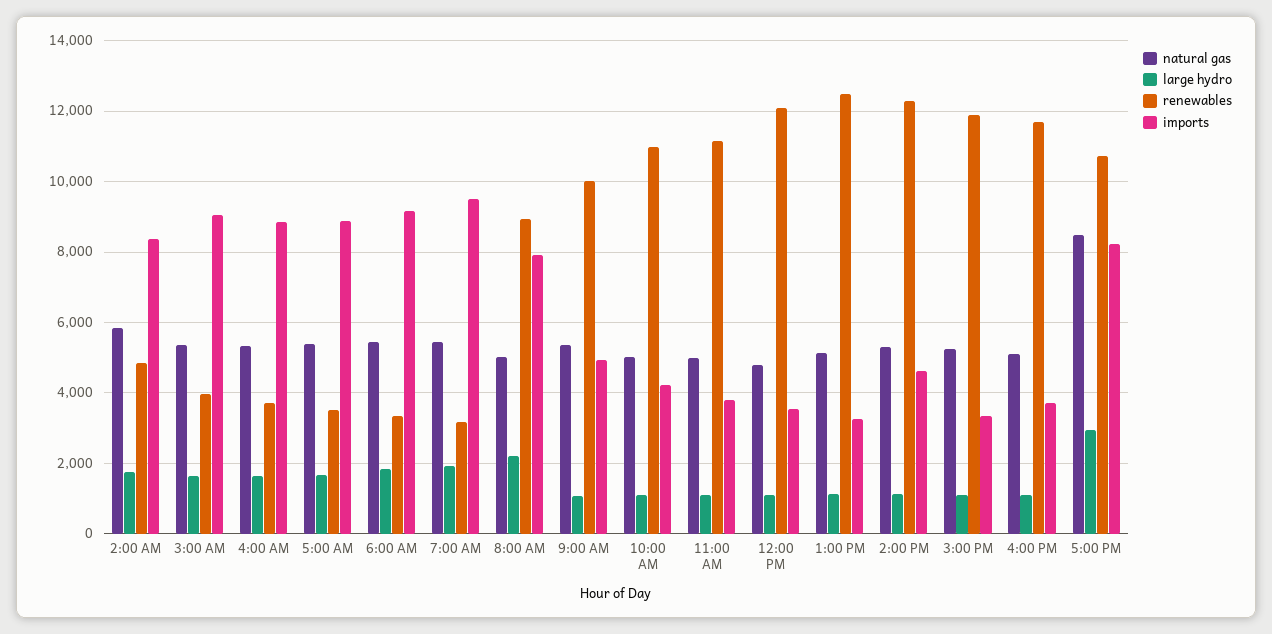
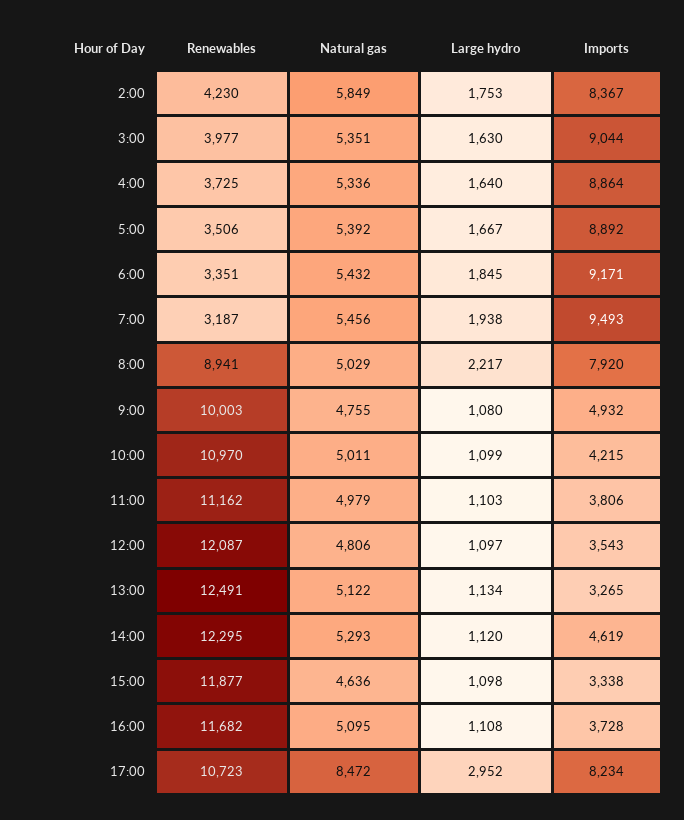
renewables, 2:00 AM: 4800 -> 4230
natural gas, 9:00 AM: 5400 -> 4755
natural gas, 3:00 PM: 5200 -> 4636

